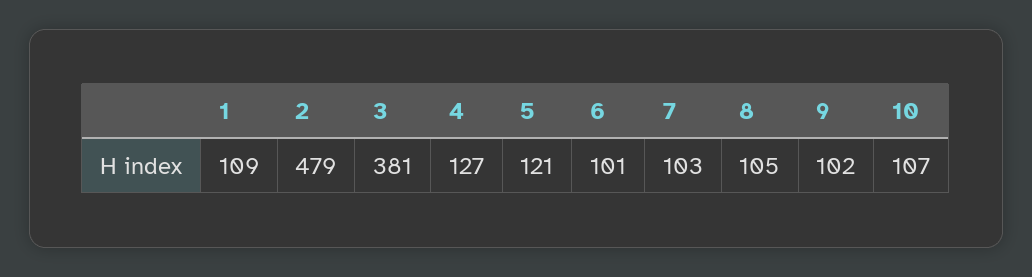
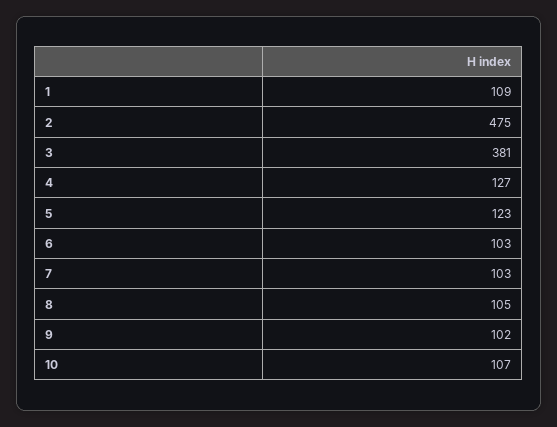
2: 479 -> 475
5: 121 -> 123
6: 101 -> 103

